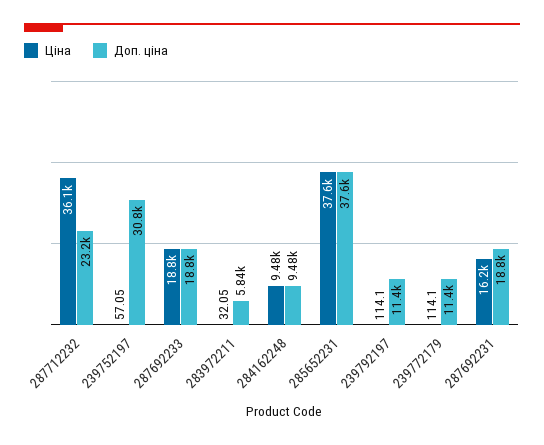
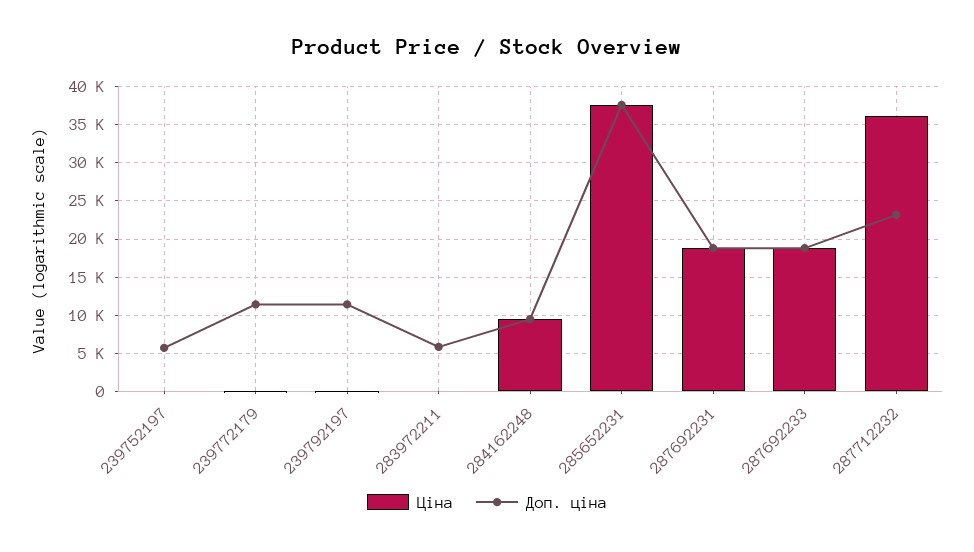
Доп. ціна, 239752197: 30800 -> 6000
Ціна, 287692231: 16200 -> 19000

